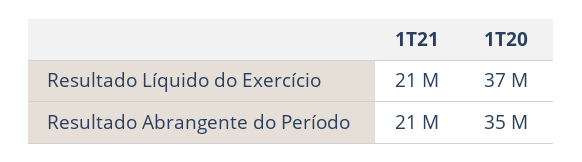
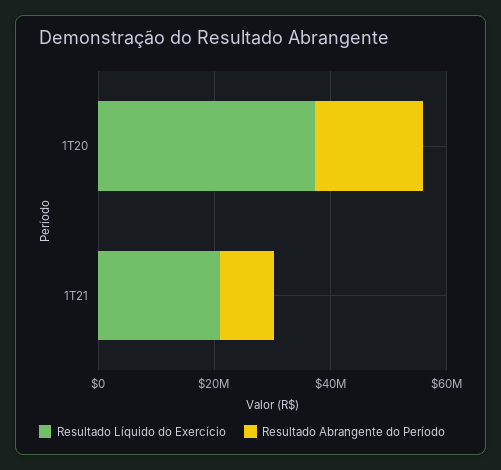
Resultado Abrangente do Período, 1T21: 21000000 -> 10000000
Resultado Abrangente do Período, 1T20: 35000000 -> 20000000

